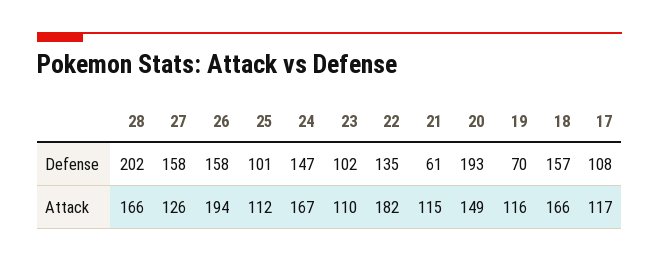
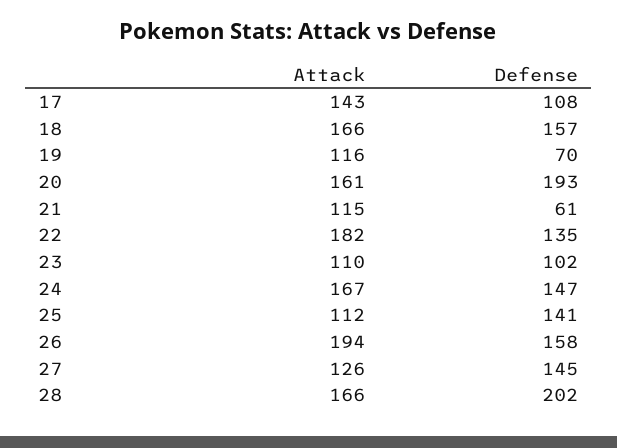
27, Defense: 158 -> 145
25, Defense: 101 -> 141
20, Attack: 149 -> 161
17, Attack: 117 -> 143

